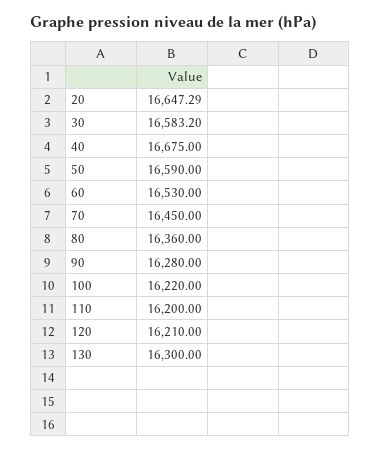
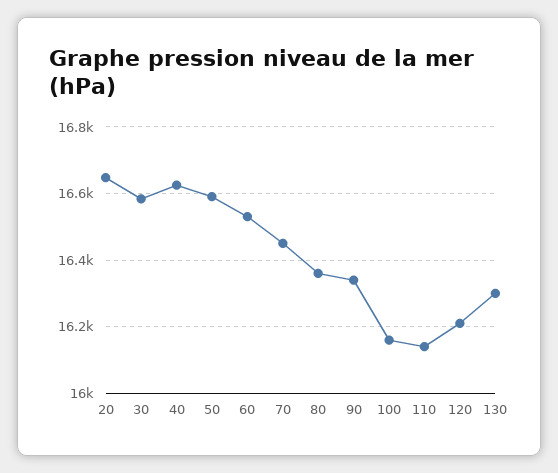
40: 16675 -> 16620
90: 16280 -> 16340
100: 16220 -> 16160
110: 16200 -> 16140

